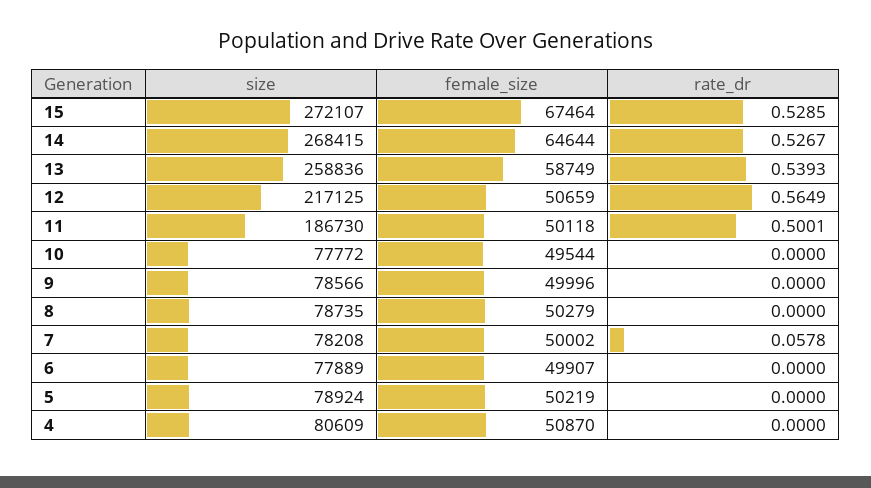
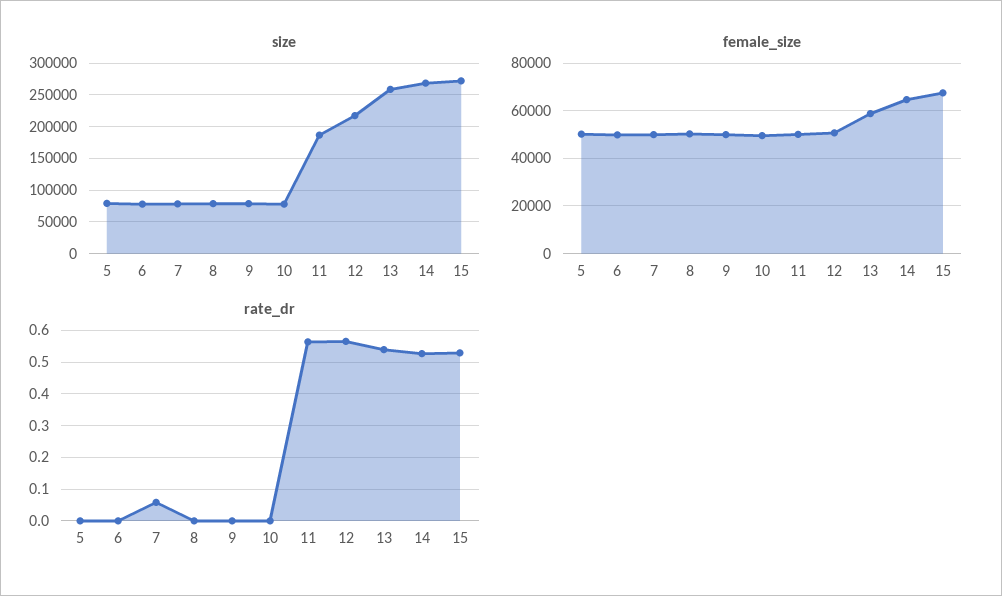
rate_dr, 11: 0.5001 -> 0.56
size, 4: 80609 -> none
female_size, 4: 50870 -> none
rate_dr, 4: 0 -> none

